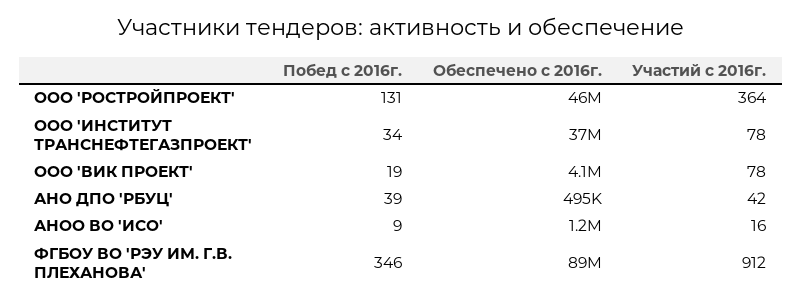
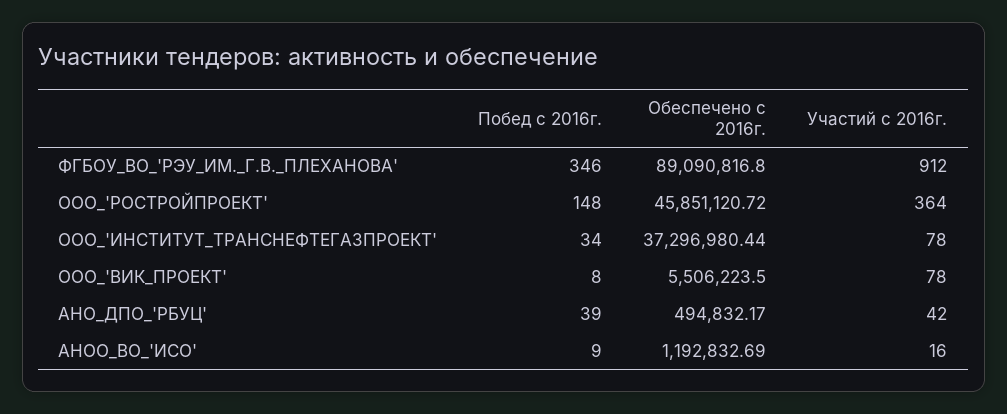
Побед с 2016г., ООО 'РОСТРОЙПРОЕКТ': 131 -> 148
Побед с 2016г., ООО 'ВИК ПРОЕКТ': 19 -> 8
Обеспечено с 2016г., ООО 'ВИК ПРОЕКТ': 4100000 -> 5506223.5

